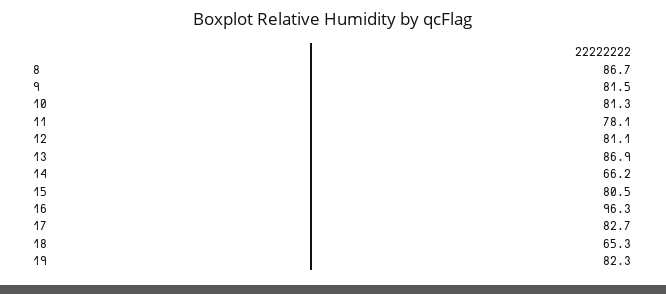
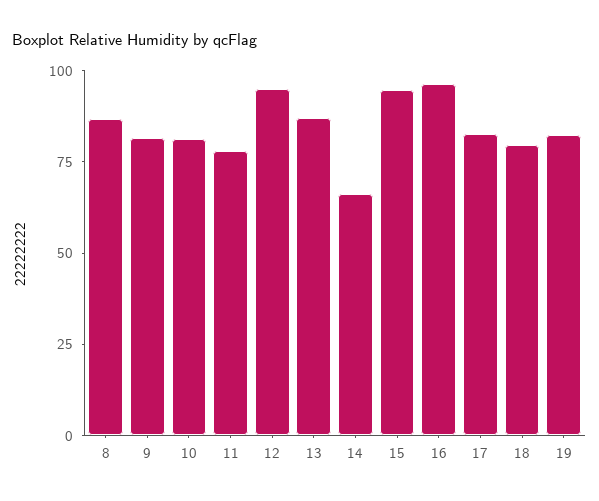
12: 81.1 -> 95
15: 80.5 -> 95
18: 65.3 -> 80

